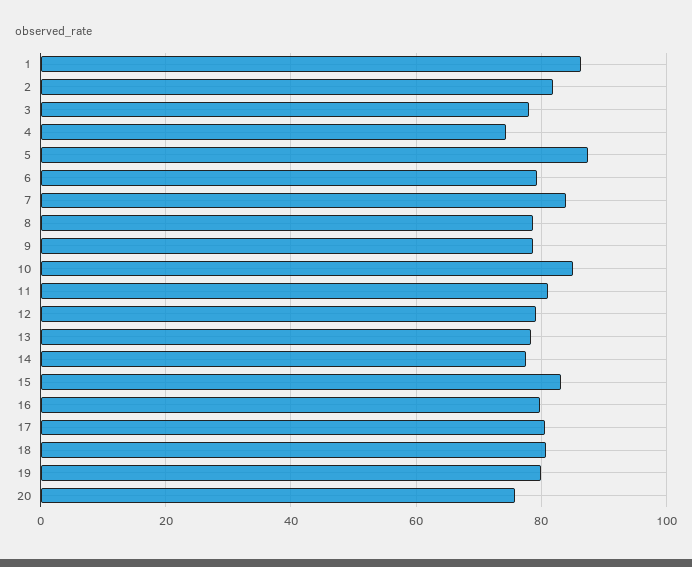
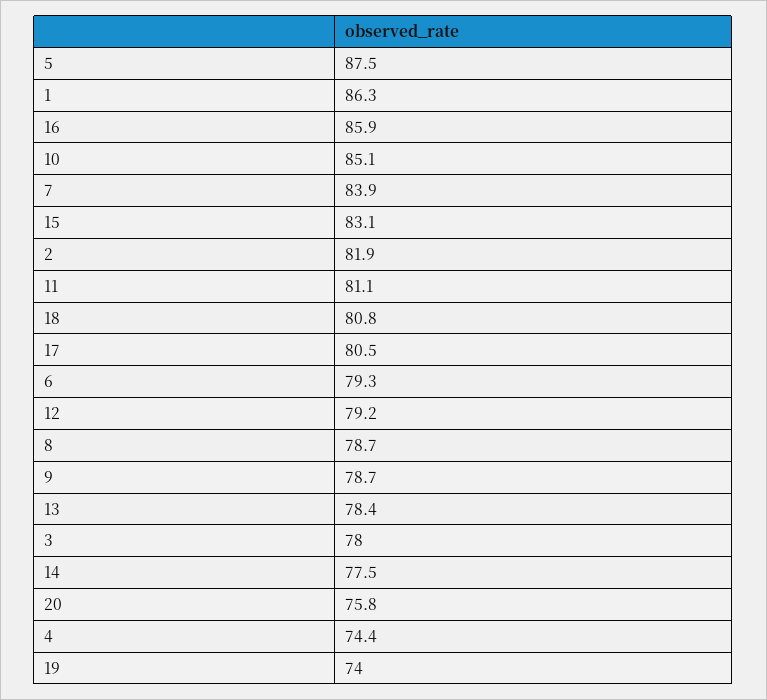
16: 80 -> 85.9
19: 80 -> 74

